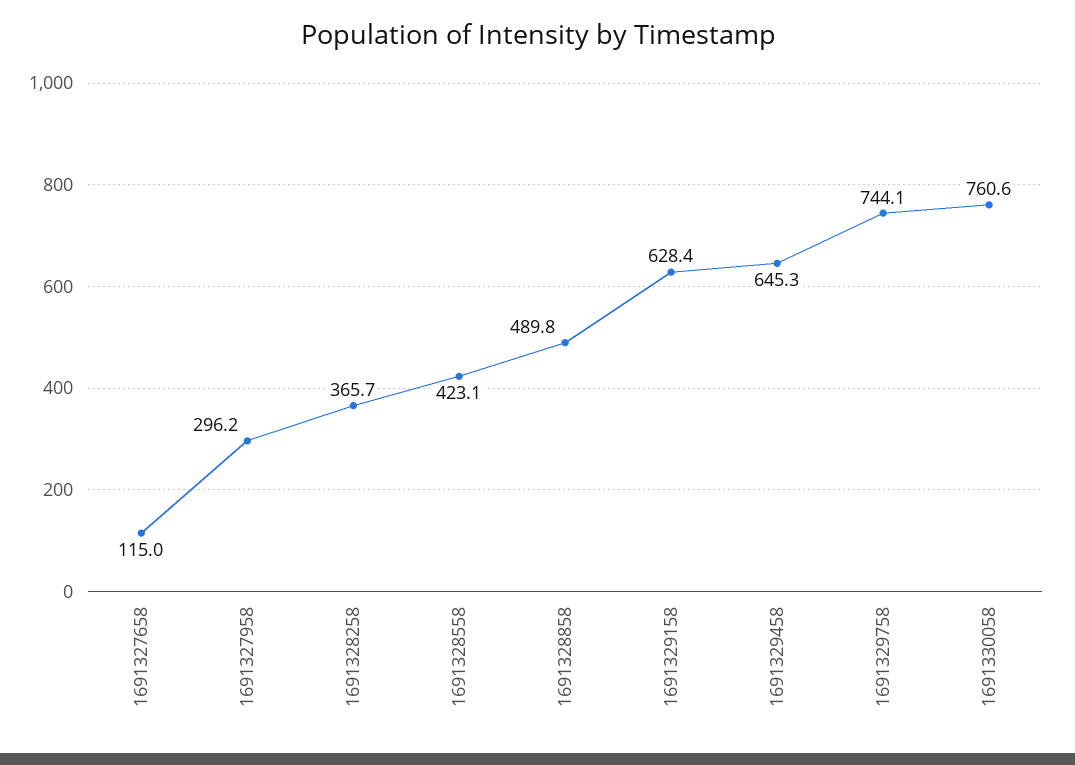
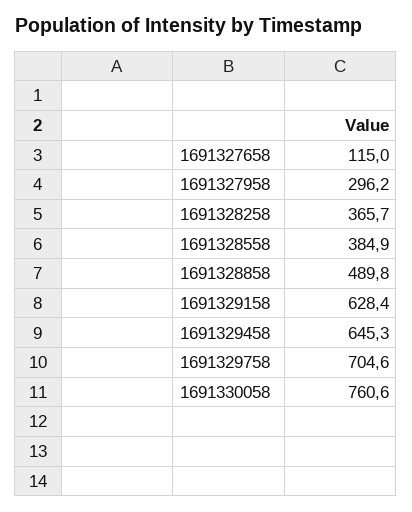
1691328558: 423.1 -> 384.9
1691329758: 744.1 -> 704.6

